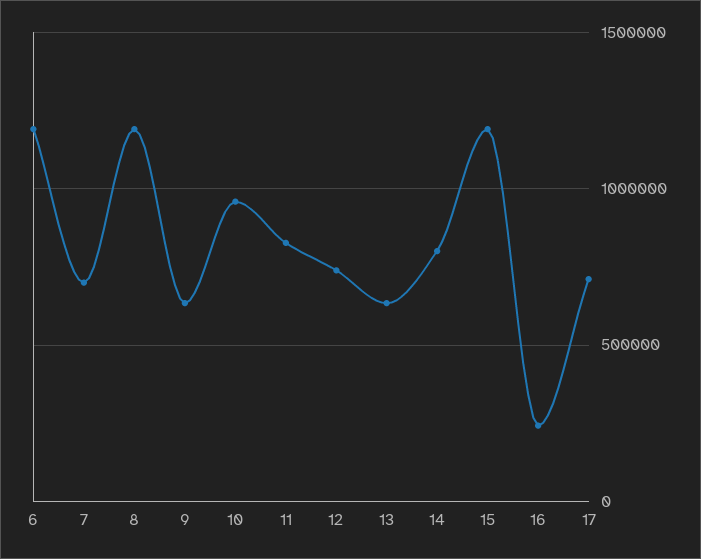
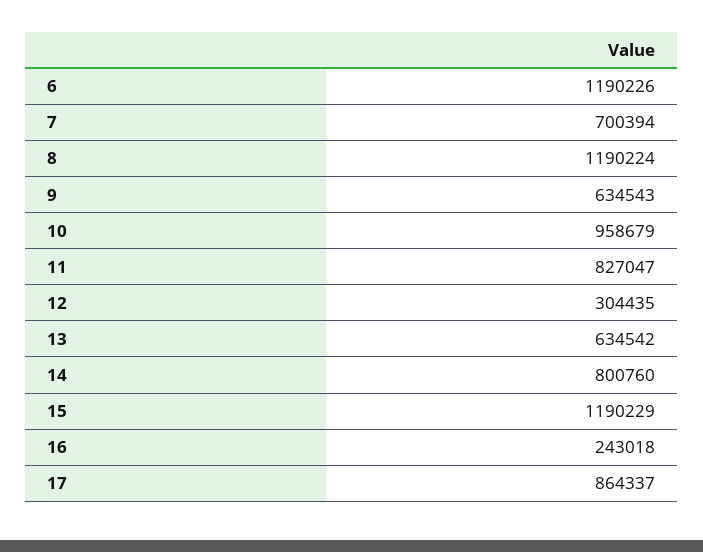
12: 750000 -> 304435
17: 700000 -> 864337

